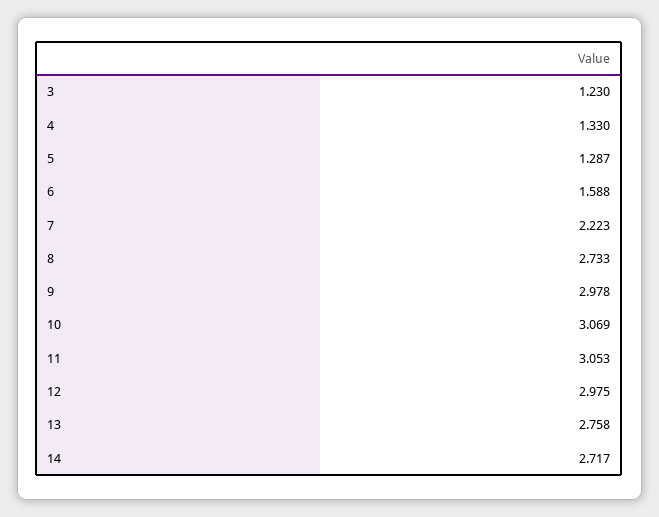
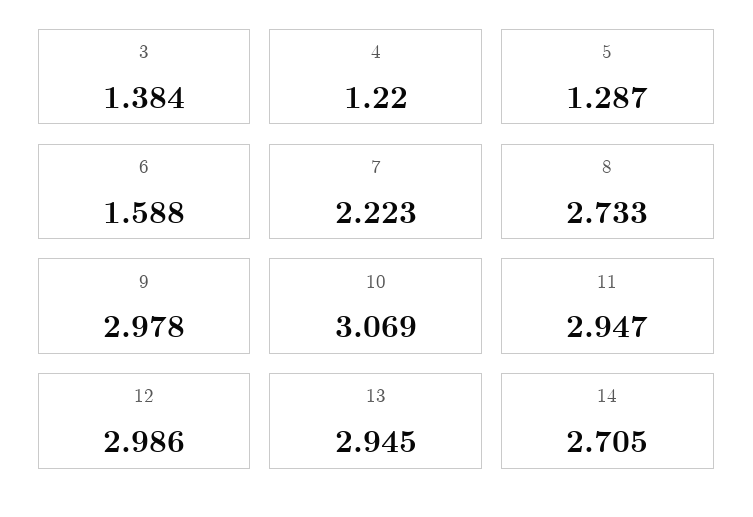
3: 1.23 -> 1.384
4: 1.33 -> 1.22
11: 3.053 -> 2.947
12: 2.975 -> 2.986
13: 2.758 -> 2.945
14: 2.717 -> 2.705

